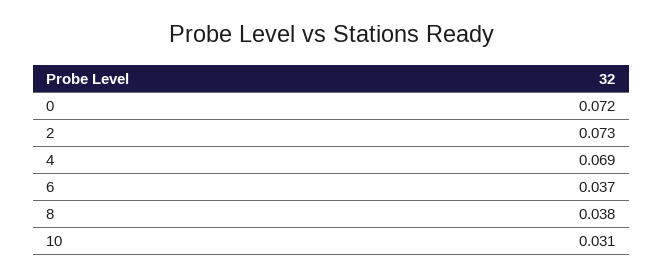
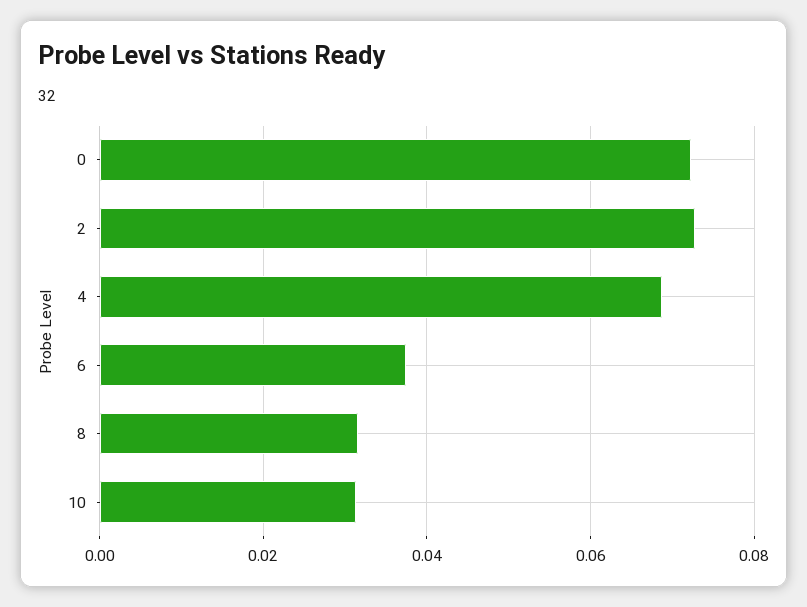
8: 0.038 -> 0.032

